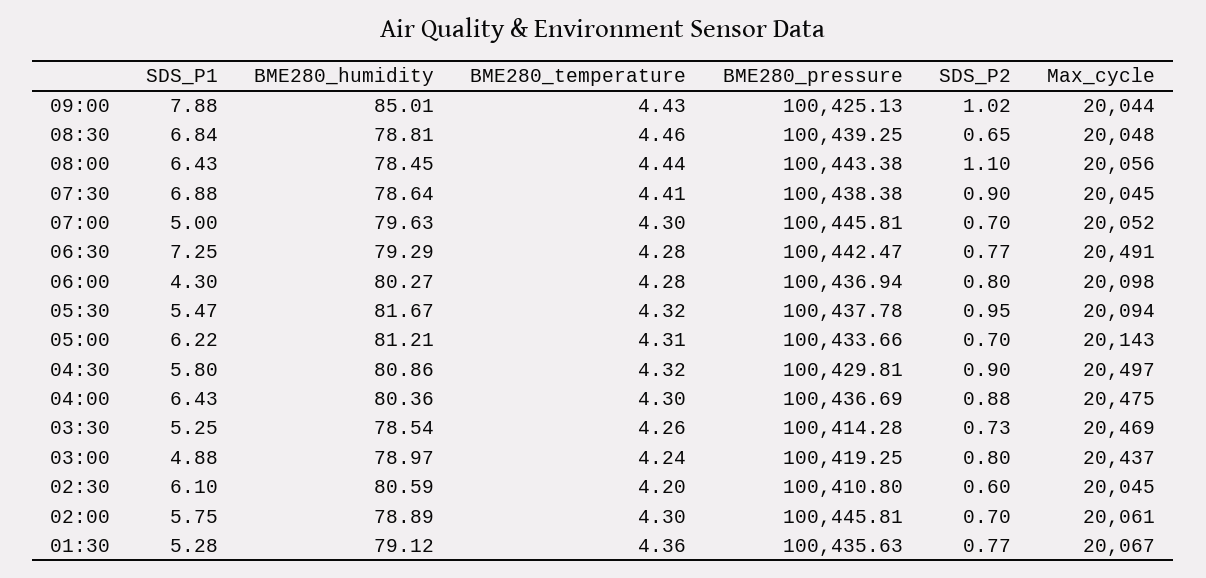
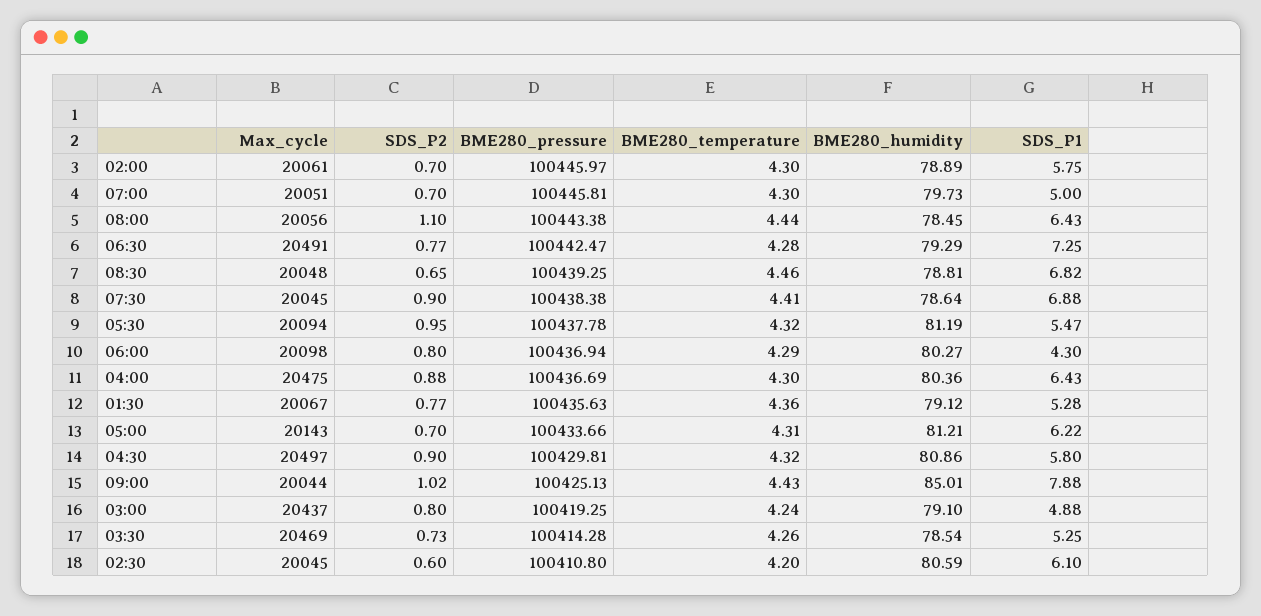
SDS_P1, 08:30: 6.84 -> 6.82
BME280_humidity, 07:00: 79.63 -> 79.73
Max_cycle, 07:00: 20052 -> 20051
BME280_temperature, 06:00: 4.28 -> 4.29
BME280_humidity, 05:30: 81.67 -> 81.19
BME280_humidity, 03:00: 78.97 -> 79.1
BME280_pressure, 02:00: 100445.81 -> 100445.97

